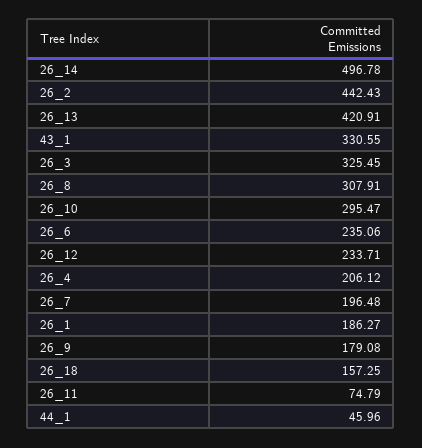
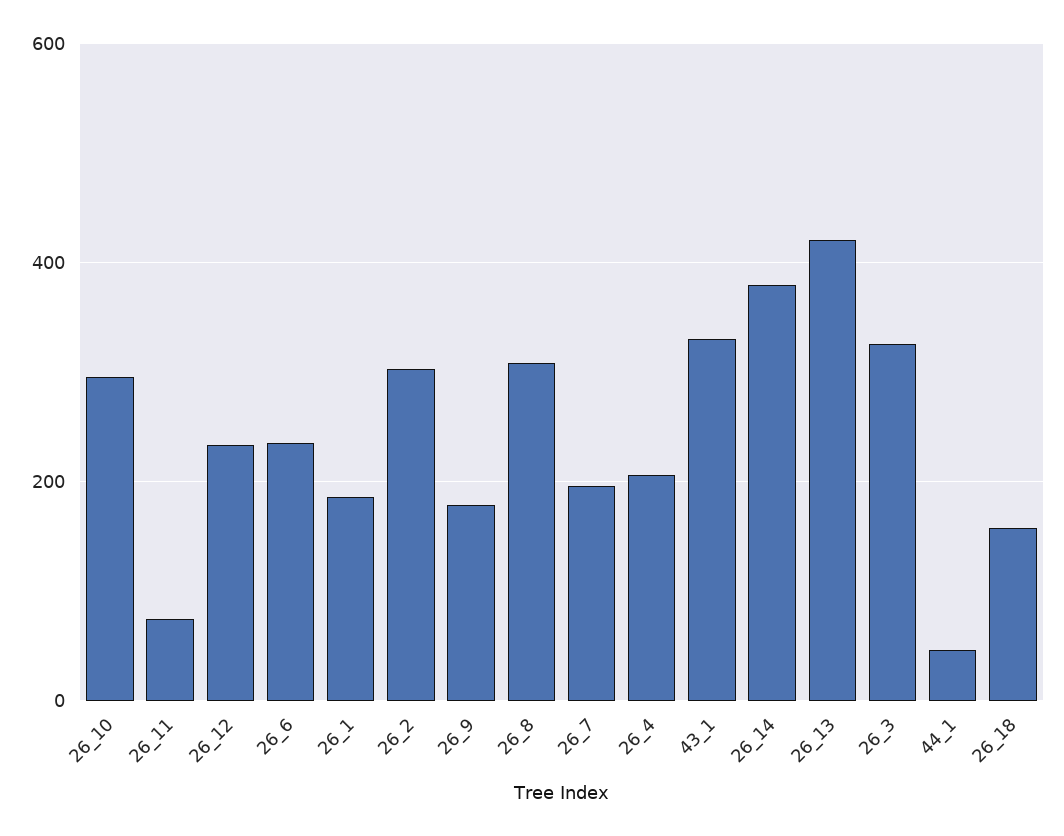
26_14: 496.78 -> 380
26_2: 442.43 -> 300

